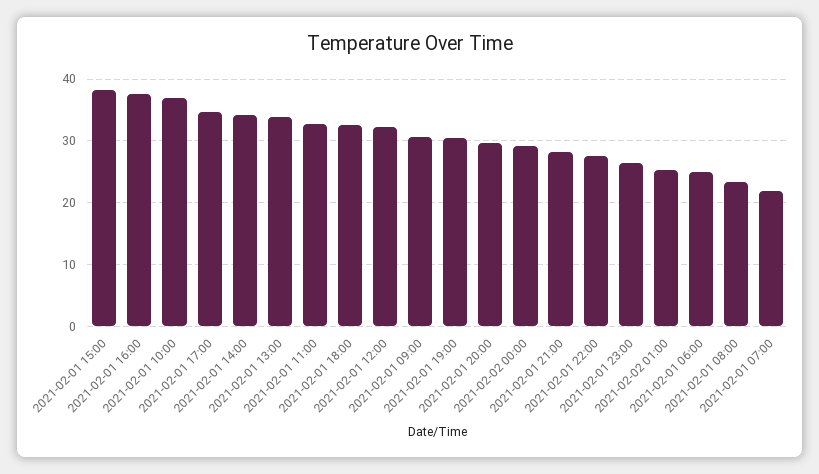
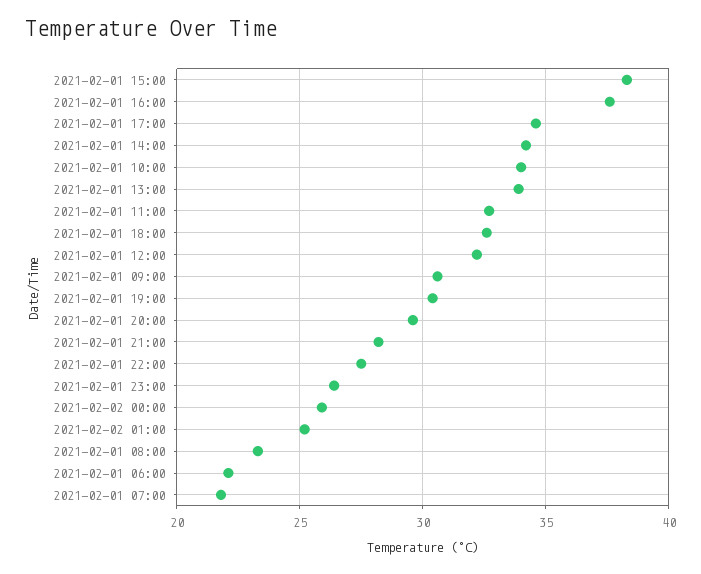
2021-02-01 10:00: 37 -> 34
2021-02-02 00:00: 29 -> 26
2021-02-01 06:00: 25 -> 22

